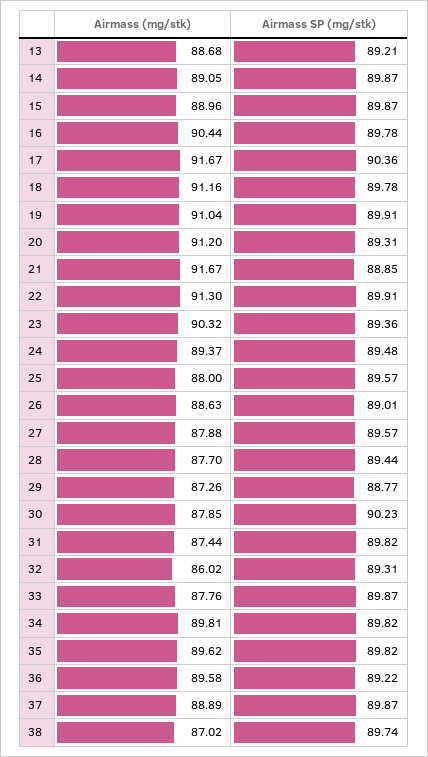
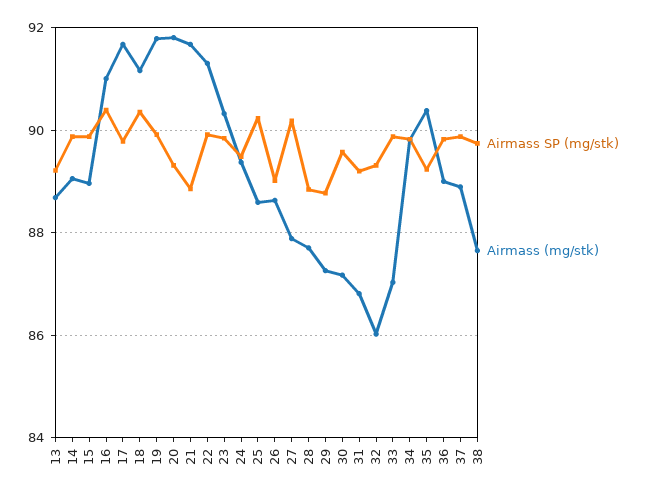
Airmass (mg/stk), 16: 90.44 -> 91
Airmass SP (mg/stk), 16: 89.78 -> 90.4
Airmass SP (mg/stk), 17: 90.36 -> 89.8
Airmass SP (mg/stk), 18: 89.78 -> 90.4
Airmass (mg/stk), 19: 91.04 -> 91.8
Airmass (mg/stk), 20: 91.2 -> 91.8
Airmass SP (mg/stk), 23: 89.36 -> 89.8
Airmass (mg/stk), 25: 88 -> 88.6
Airmass SP (mg/stk), 25: 89.57 -> 90.2
Airmass SP (mg/stk), 27: 89.57 -> 90.2
Airmass SP (mg/stk), 28: 89.44 -> 88.8
Airmass (mg/stk), 30: 87.85 -> 87.2
Airmass SP (mg/stk), 30: 90.23 -> 89.6
Airmass (mg/stk), 31: 87.44 -> 86.8
Airmass SP (mg/stk), 31: 89.82 -> 89.2
Airmass (mg/stk), 33: 87.76 -> 87
Airmass (mg/stk), 35: 89.62 -> 90.4
Airmass SP (mg/stk), 35: 89.82 -> 89.2
Airmass (mg/stk), 36: 89.58 -> 89
Airmass SP (mg/stk), 36: 89.22 -> 89.8
Airmass (mg/stk), 38: 87.02 -> 87.6

